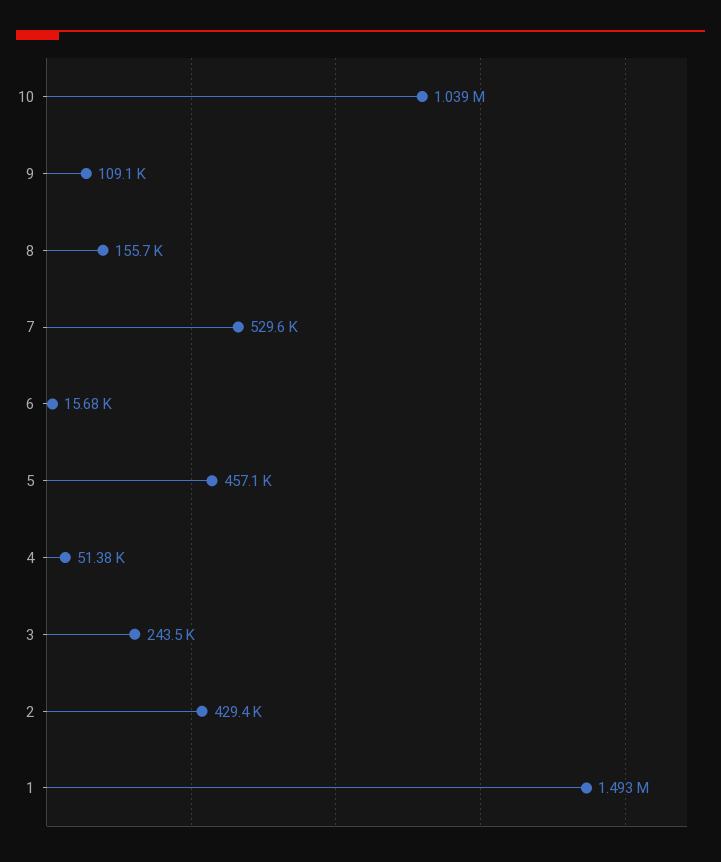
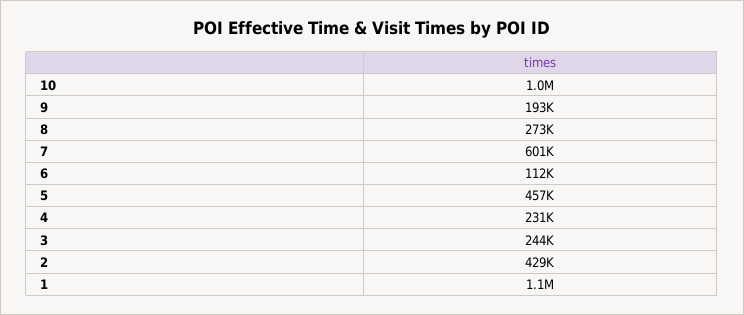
9: 109100 -> 193000
8: 155700 -> 273000
7: 529600 -> 601000
6: 15680 -> 112000
4: 51380 -> 231000
1: 1493000 -> 1100000

